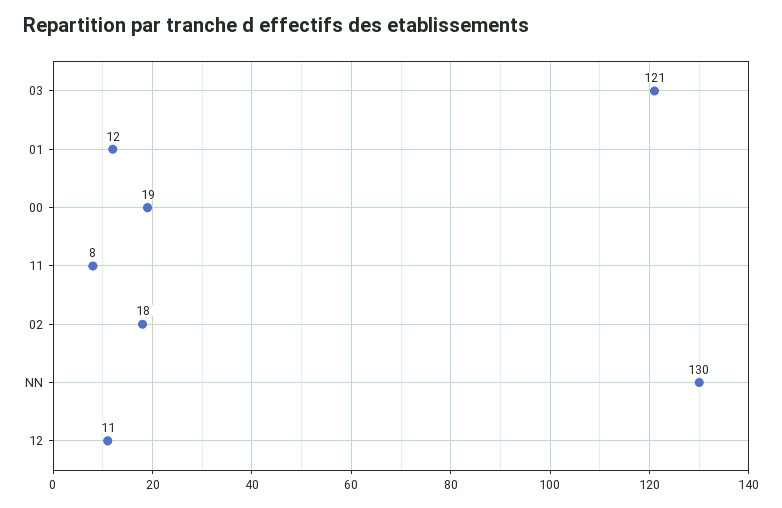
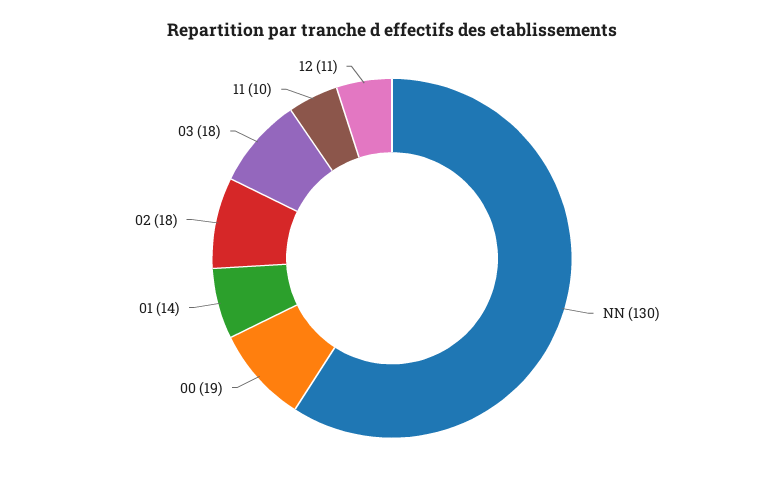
03: 121 -> 18
01: 12 -> 14
11: 8 -> 10

